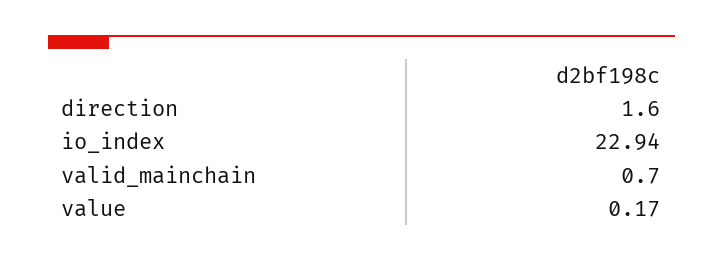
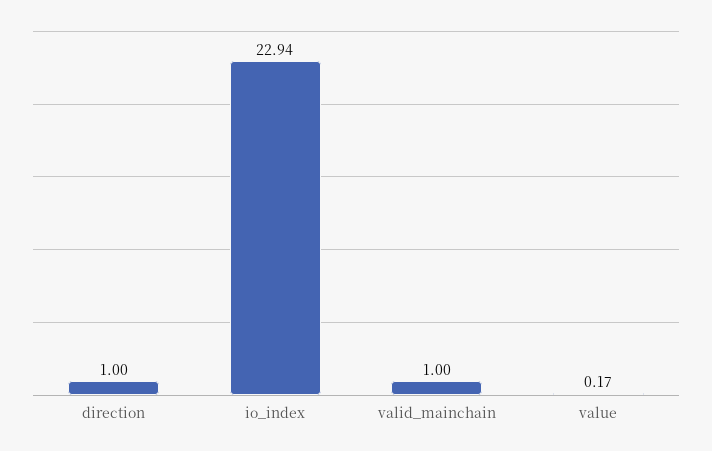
direction: 1.6 -> 1
valid_mainchain: 0.7 -> 1

